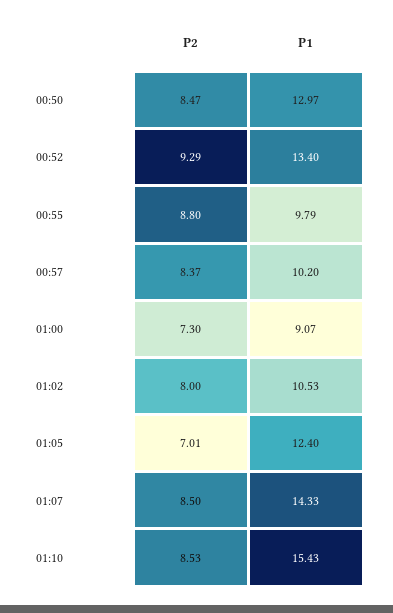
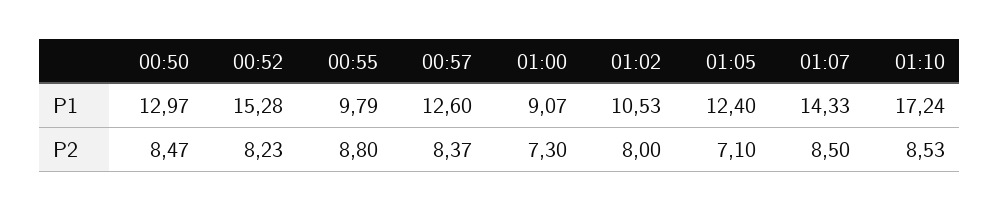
P2, 00:52: 9.29 -> 8.23
P1, 00:52: 13.4 -> 15.28
P1, 00:57: 10.2 -> 12.6
P2, 01:05: 7.01 -> 7.1
P1, 01:10: 15.43 -> 17.24

